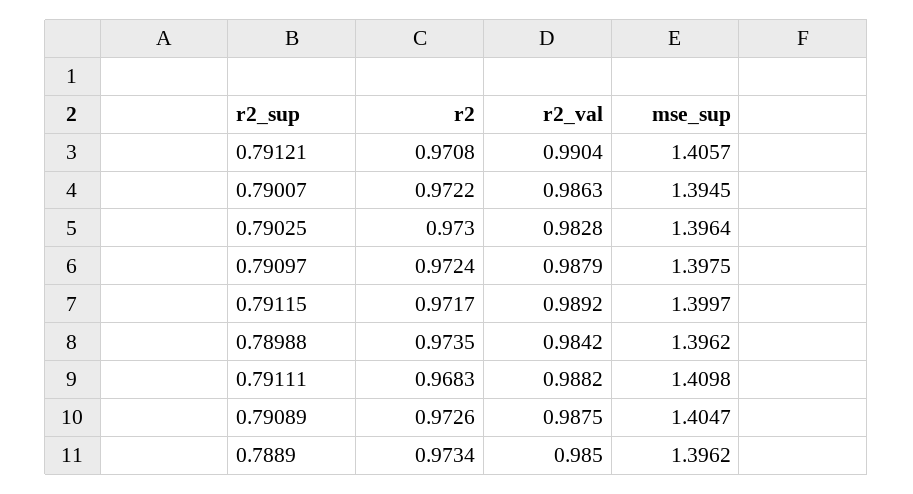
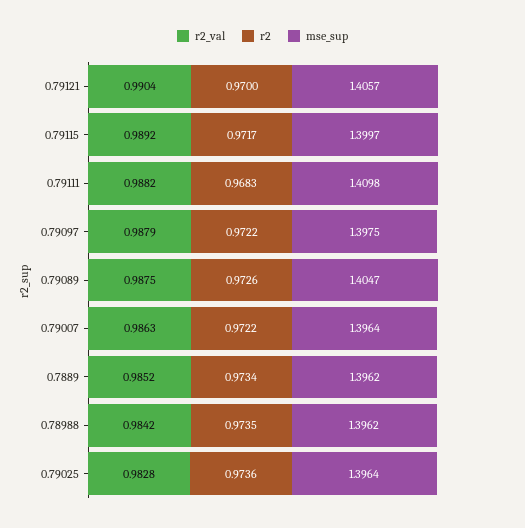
r2, 0.79121: 0.9708 -> 0.97
mse_sup, 0.79007: 1.3945 -> 1.3964
r2, 0.79025: 0.973 -> 0.9736
r2, 0.79097: 0.9724 -> 0.9722
r2_val, 0.7889: 0.985 -> 0.9852

